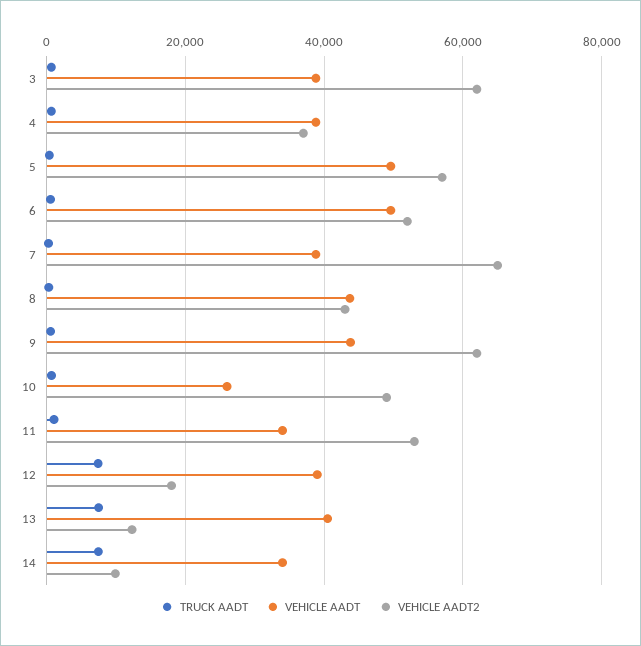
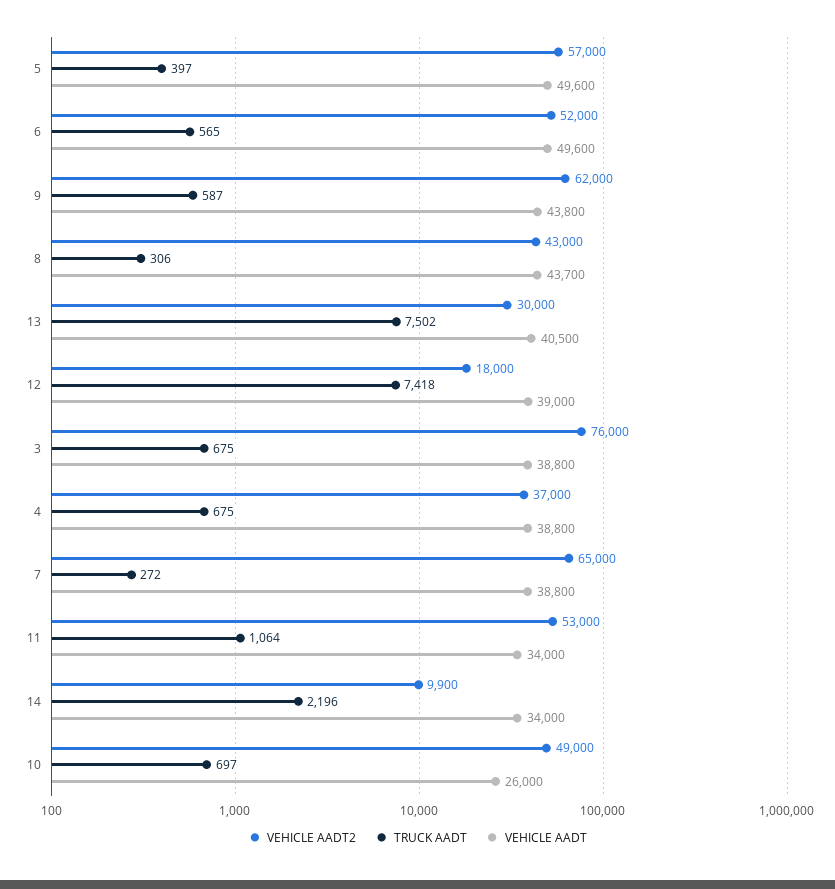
VEHICLE AADT2, 3: 62000 -> 76000
VEHICLE AADT2, 13: 12000 -> 30000
TRUCK AADT, 14: 8000 -> 2196

